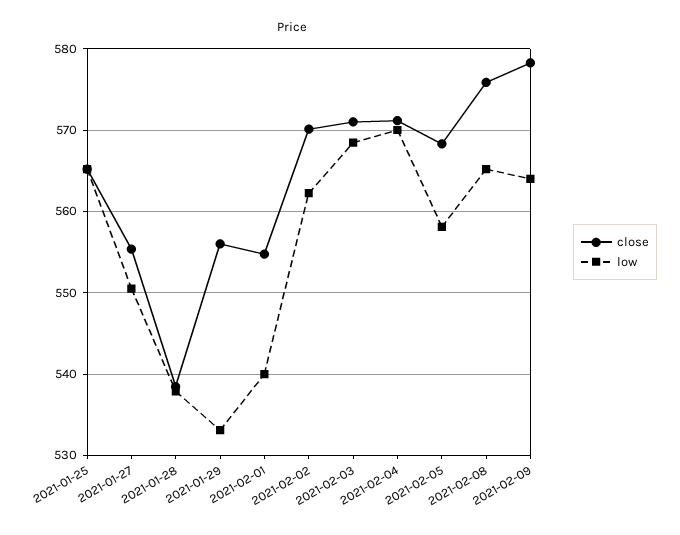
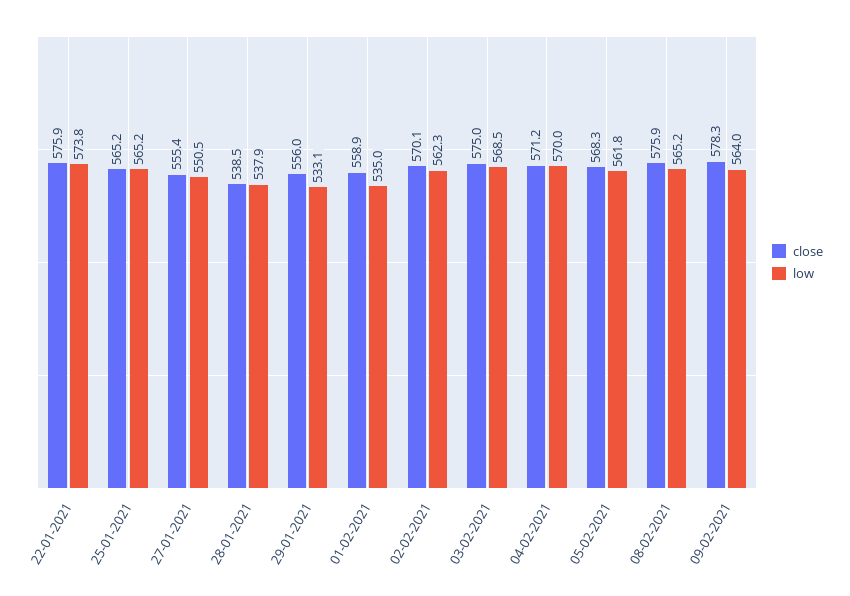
close, 2021-02-01: 555 -> 558.9
low, 2021-02-01: 540 -> 535
close, 2021-02-03: 571 -> 575
low, 2021-02-05: 558 -> 561.8
close, 22-01-2021: none -> 575.9
low, 22-01-2021: none -> 573.8

